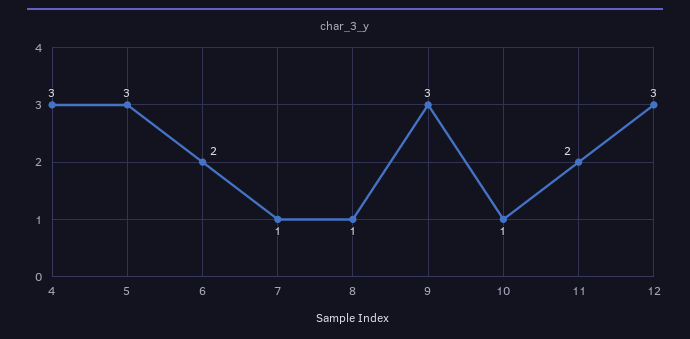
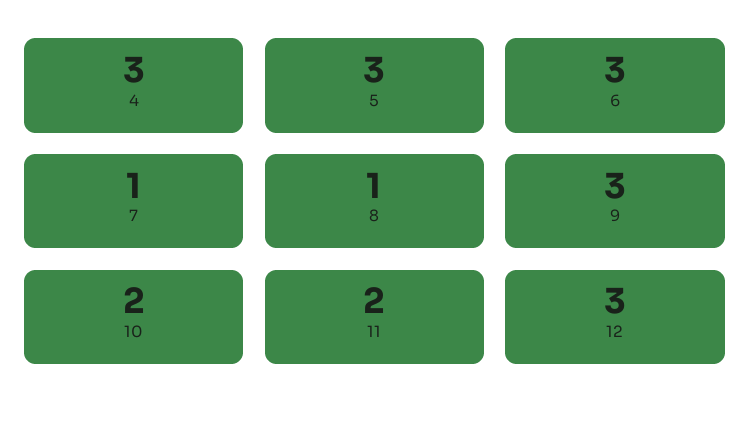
6: 2 -> 3
10: 1 -> 2

